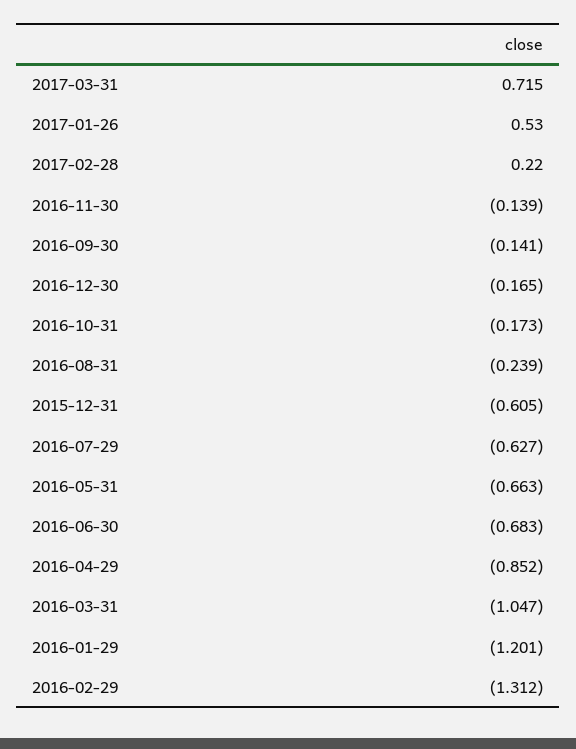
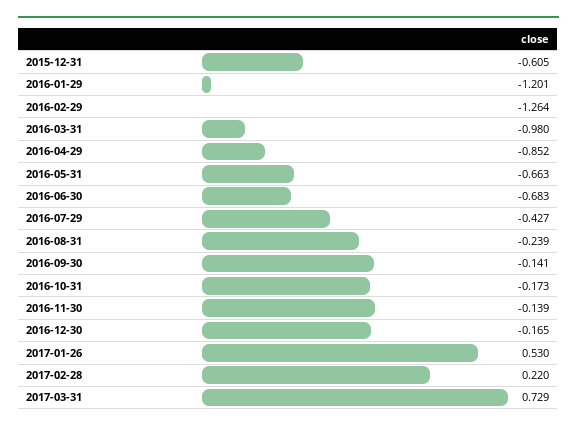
2017-03-31: 0.715 -> 0.729
2016-07-29: -0.627 -> -0.427
2016-03-31: -1.047 -> -0.98
2016-02-29: -1.312 -> -1.264

